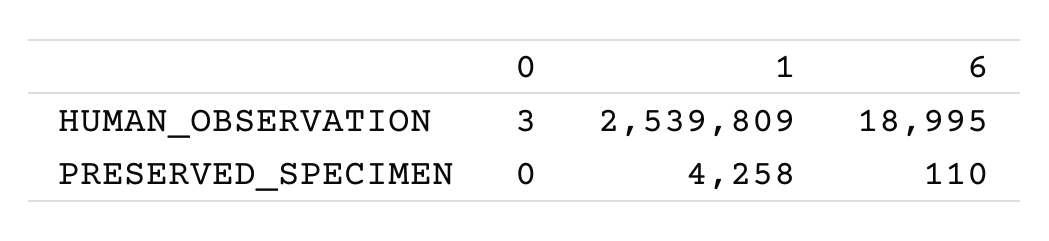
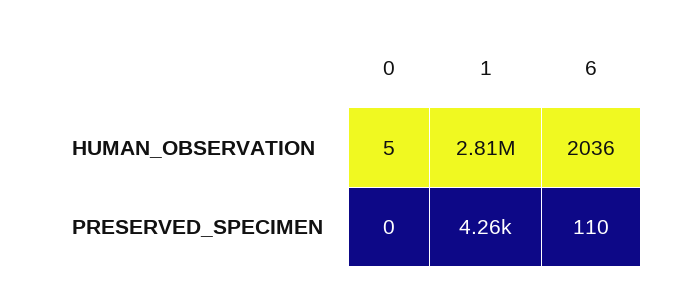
0, HUMAN_OBSERVATION: 3 -> 5
1, HUMAN_OBSERVATION: 2539809 -> 2810000
6, HUMAN_OBSERVATION: 18995 -> 2036

